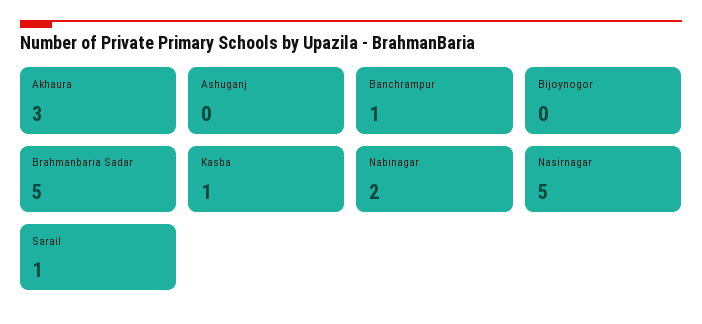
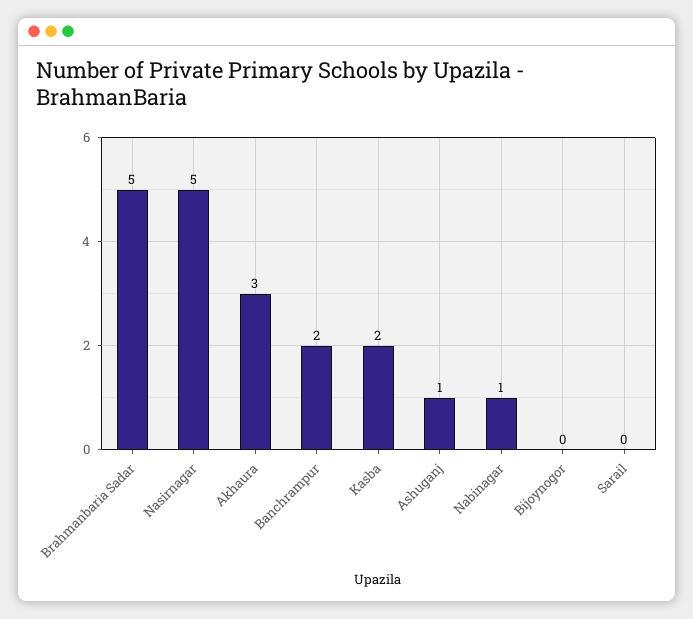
Ashuganj: 0 -> 1
Banchrampur: 1 -> 2
Kasba: 1 -> 2
Nabinagar: 2 -> 1
Sarail: 1 -> 0

